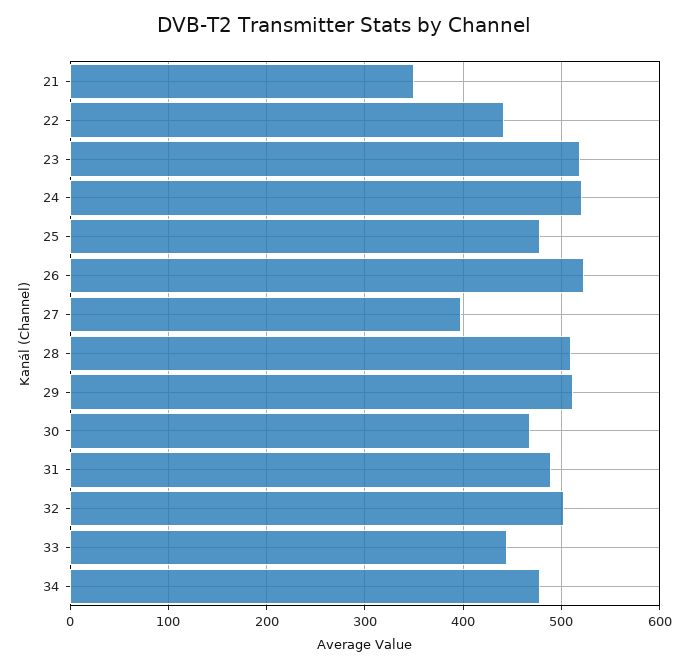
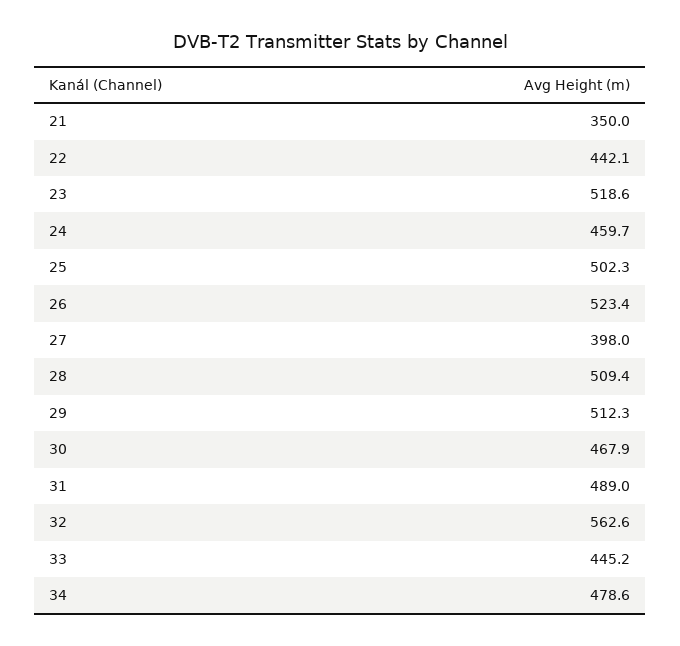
24: 520 -> 459.7
25: 480 -> 502.3
32: 500 -> 562.6

